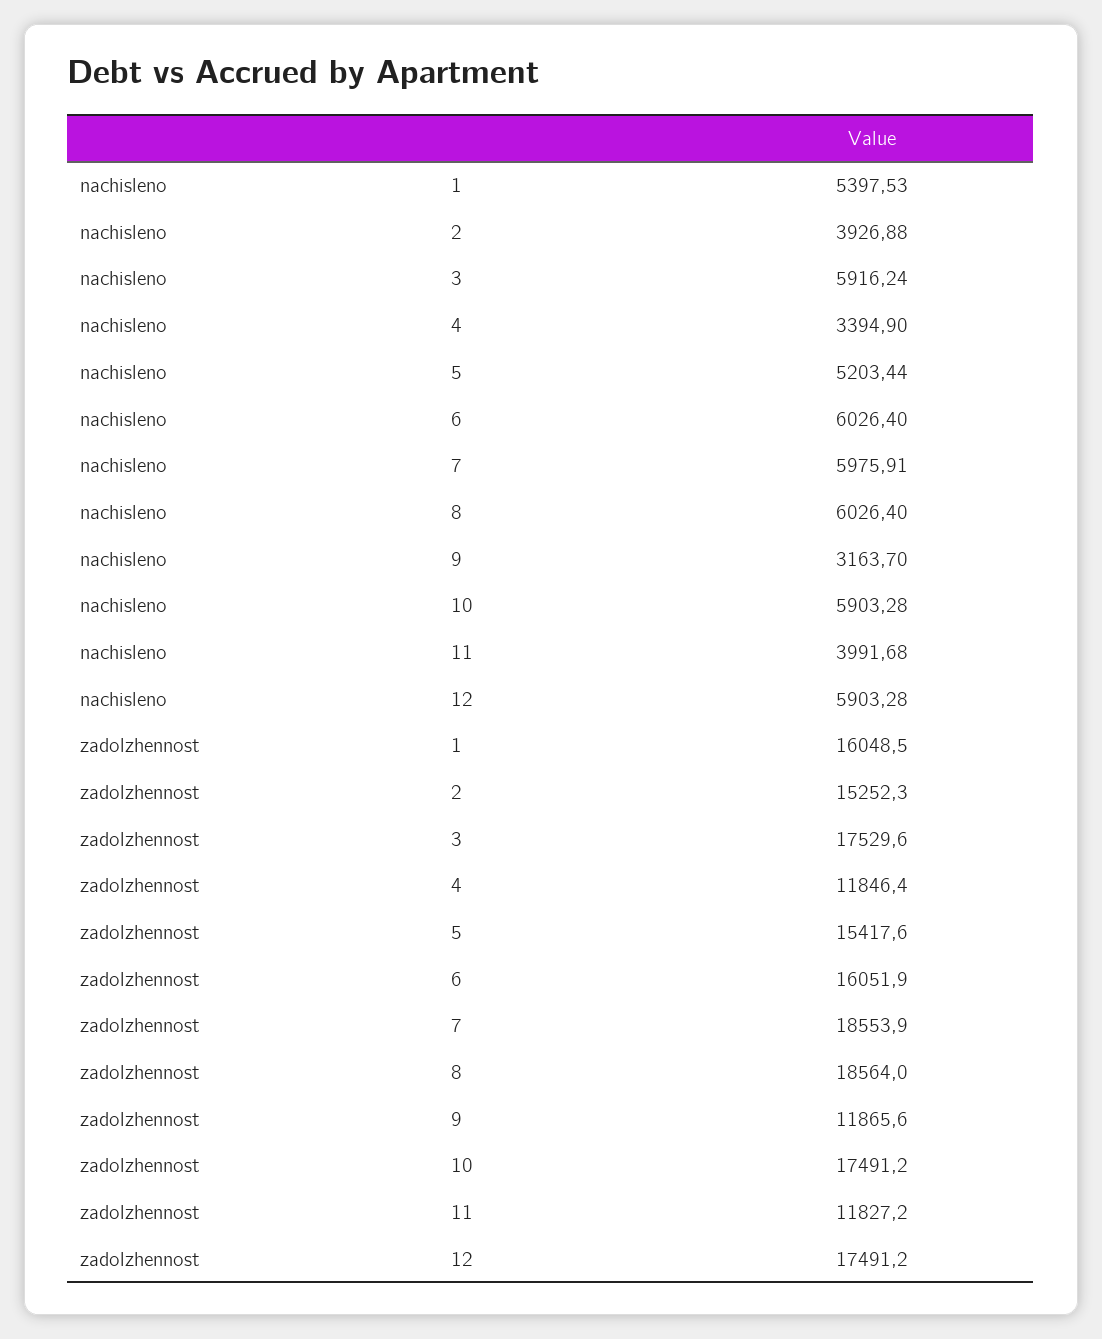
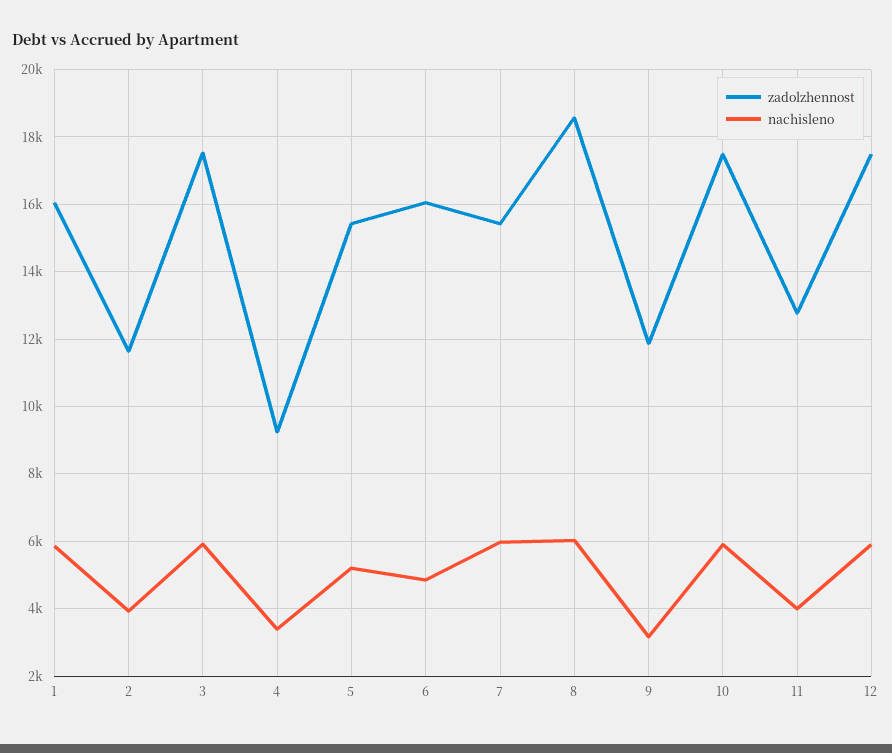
nachisleno, 1: 5397.53 -> 5800
nachisleno, 6: 6026.4 -> 4800
zadolzhennost, 2: 15252.3 -> 11600
zadolzhennost, 4: 11846.4 -> 9200
zadolzhennost, 7: 18553.9 -> 15400
zadolzhennost, 11: 11827.2 -> 12800

